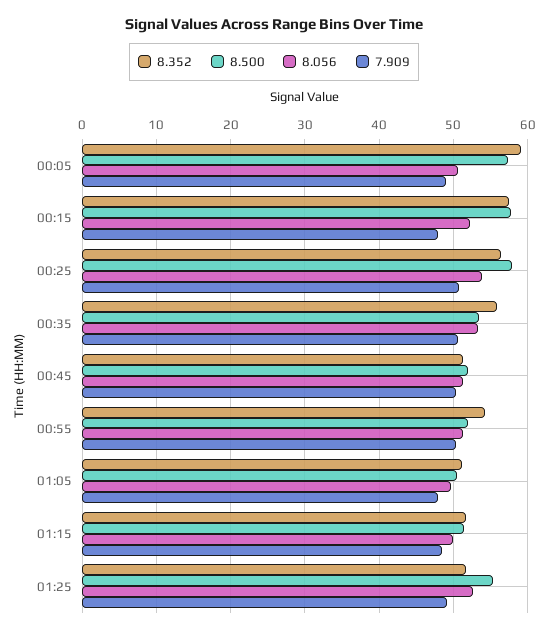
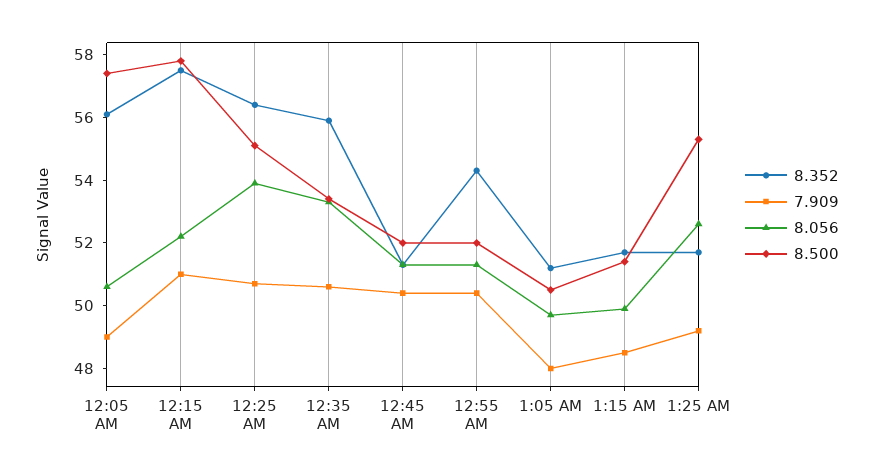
8.352, 00:05: 59 -> 56
7.909, 00:15: 48 -> 51
8.500, 00:25: 58 -> 55

